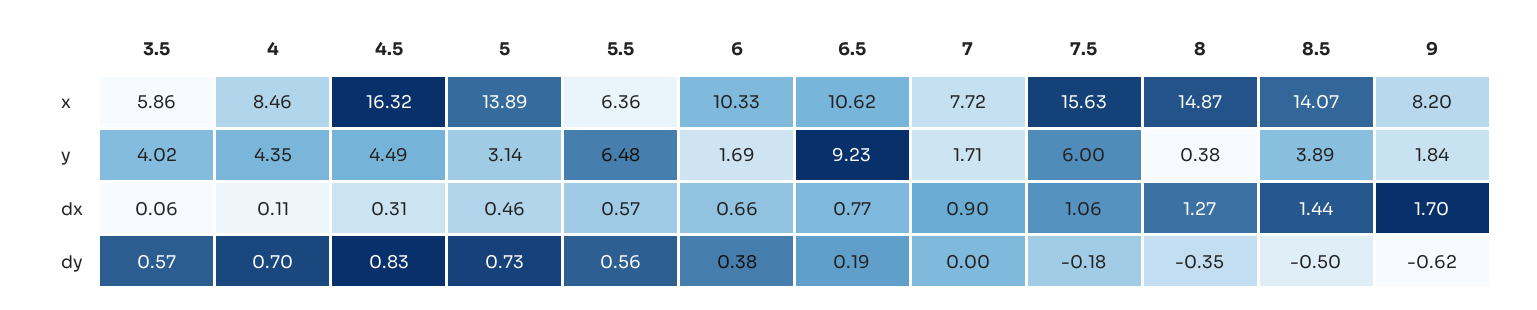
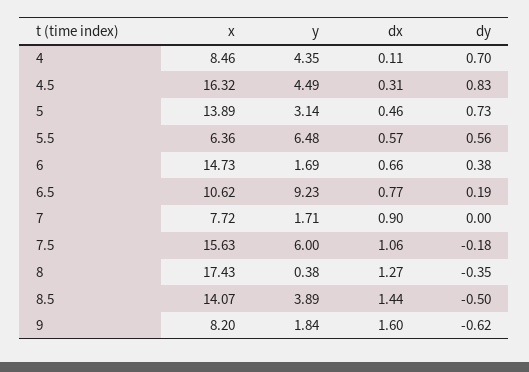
3.5, x: 5.86 -> none
6, x: 10.33 -> 14.73
8, x: 14.87 -> 17.43
3.5, y: 4.02 -> none
3.5, dx: 0.06 -> none
9, dx: 1.7 -> 1.6
3.5, dy: 0.57 -> none

